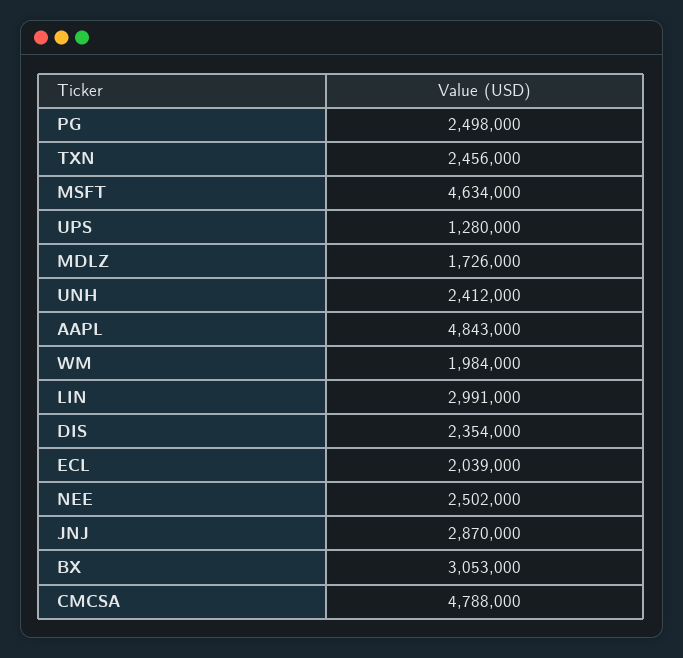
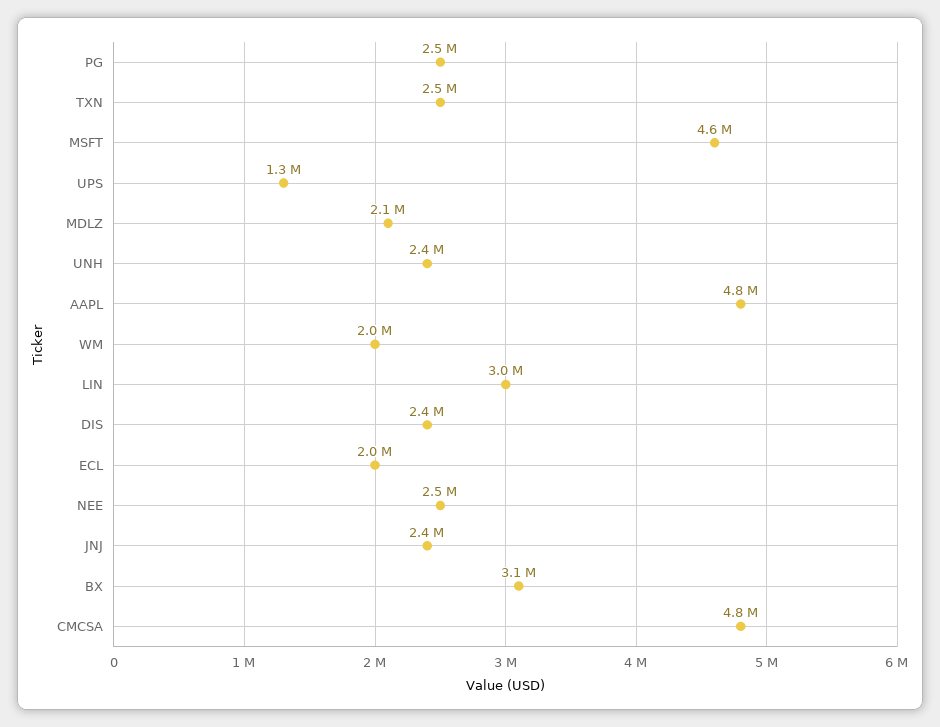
MDLZ: 1726000 -> 2100000
JNJ: 2870000 -> 2400000

